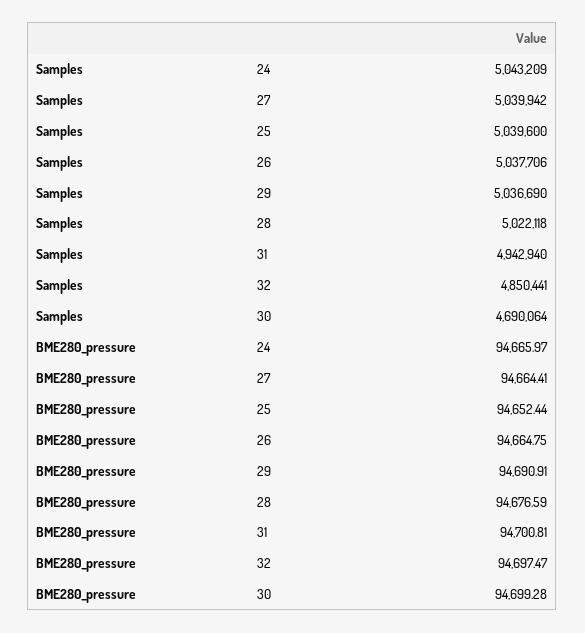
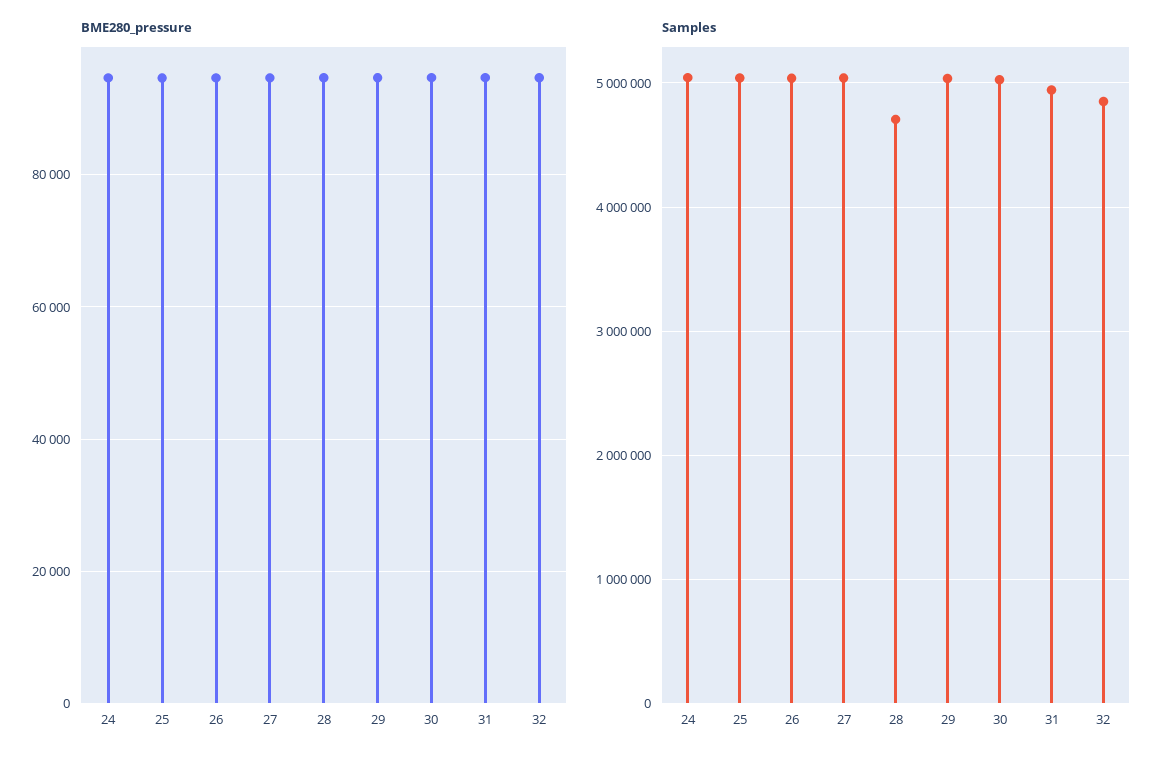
Samples, 28: 5022118 -> 4700000
Samples, 30: 4690064 -> 5000000

